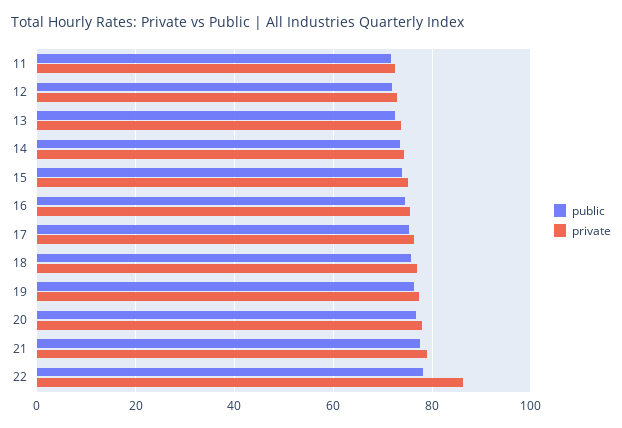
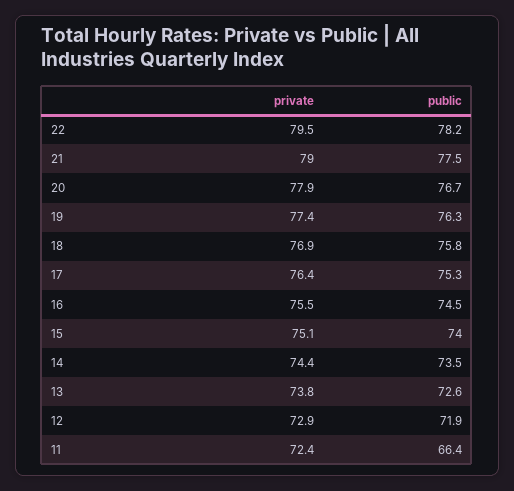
public, 11: 72 -> 66.4
private, 22: 86 -> 79.5

